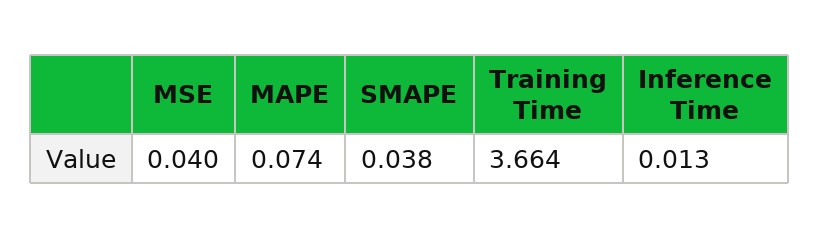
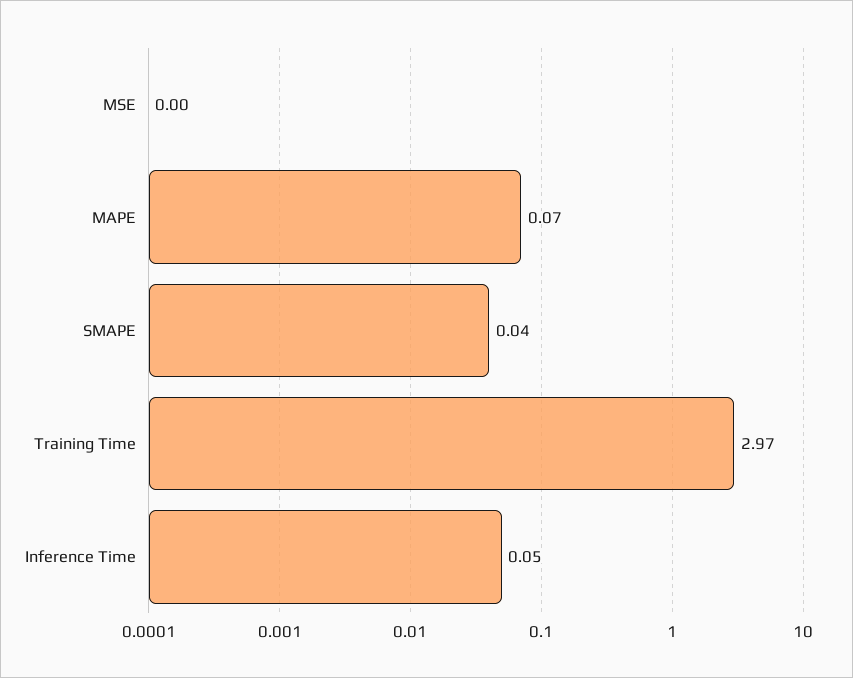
MSE: 0.04 -> 0
Training Time: 3.664 -> 2.97
Inference Time: 0.013 -> 0.05

